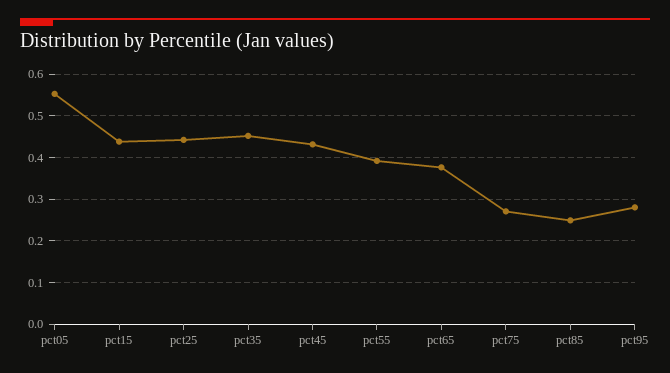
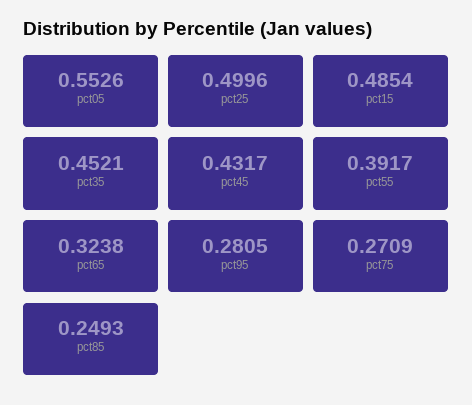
pct15: 0.44 -> 0.4854
pct25: 0.44 -> 0.4996
pct65: 0.38 -> 0.3238

